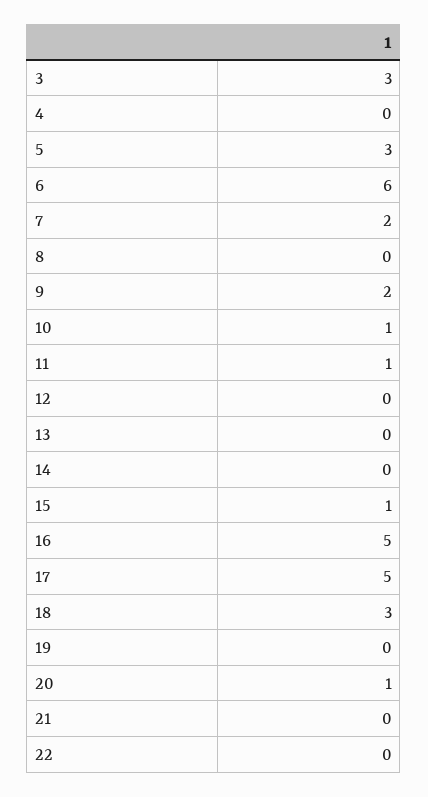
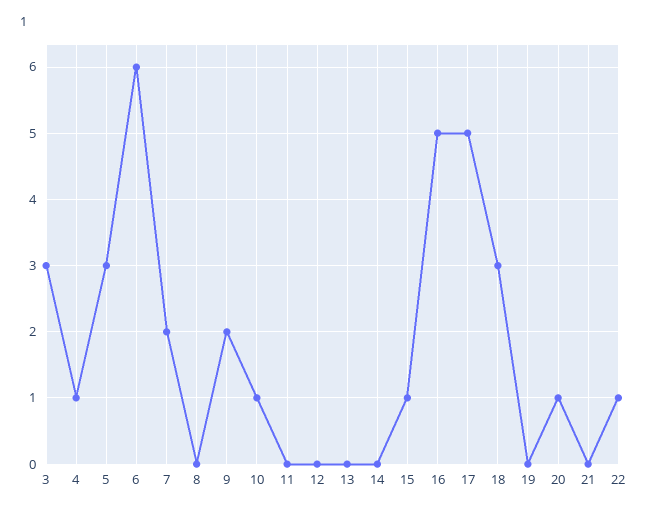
4: 0 -> 1
11: 1 -> 0
22: 0 -> 1

